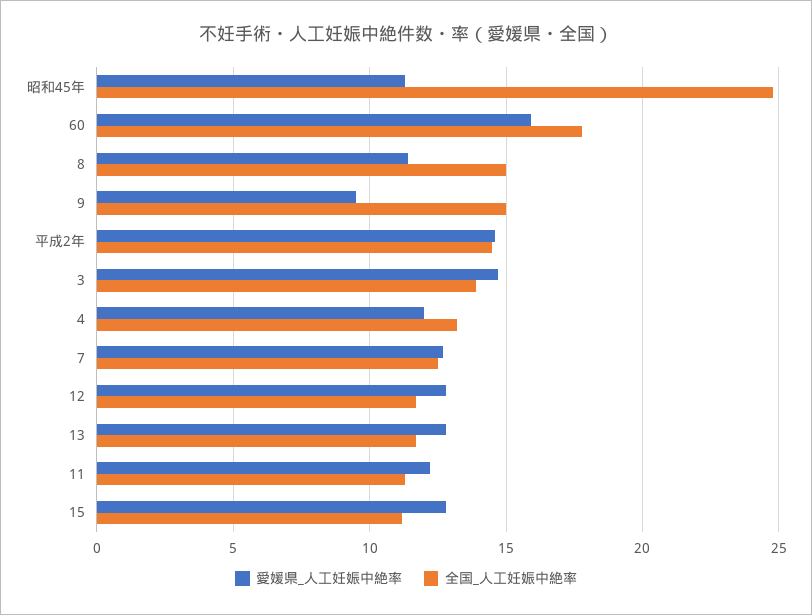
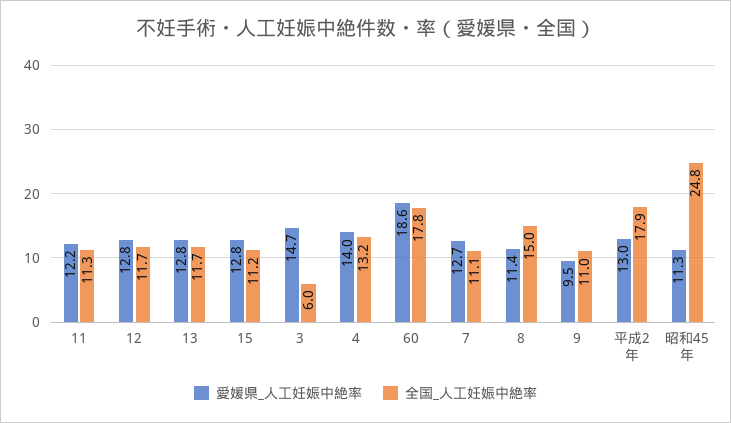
愛媛県_人工妊娠中絶率, 60: 16 -> 18.6
全国_人工妊娠中絶率, 9: 15 -> 11
愛媛県_人工妊娠中絶率, 平成2年: 14.5 -> 13
全国_人工妊娠中絶率, 平成2年: 14.5 -> 17.9
全国_人工妊娠中絶率, 3: 14 -> 6
愛媛県_人工妊娠中絶率, 4: 12 -> 14
全国_人工妊娠中絶率, 7: 12.5 -> 11.1

